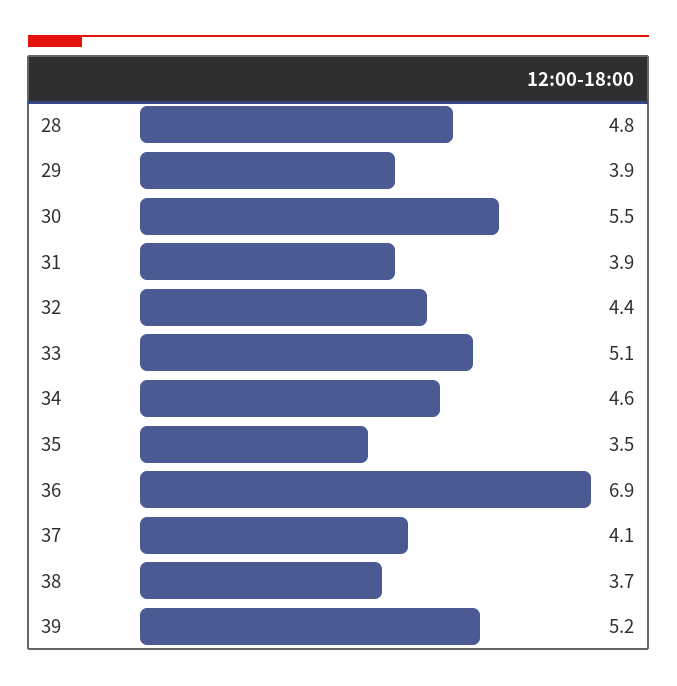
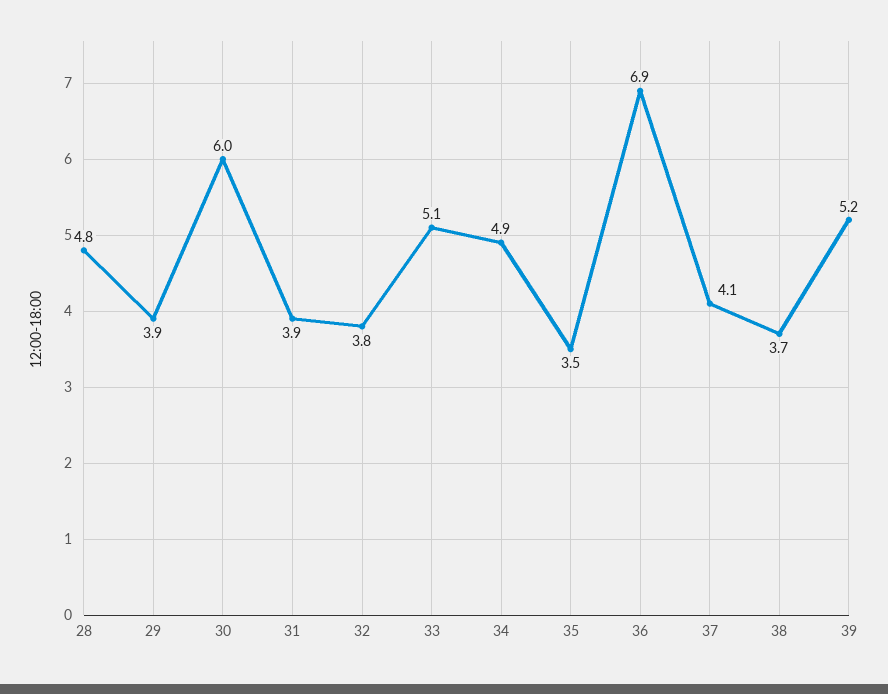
30: 5.5 -> 6
32: 4.4 -> 3.8
34: 4.6 -> 4.9

